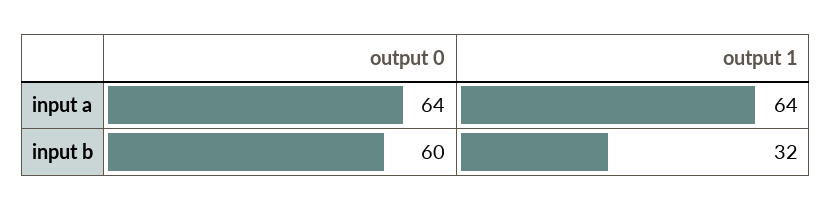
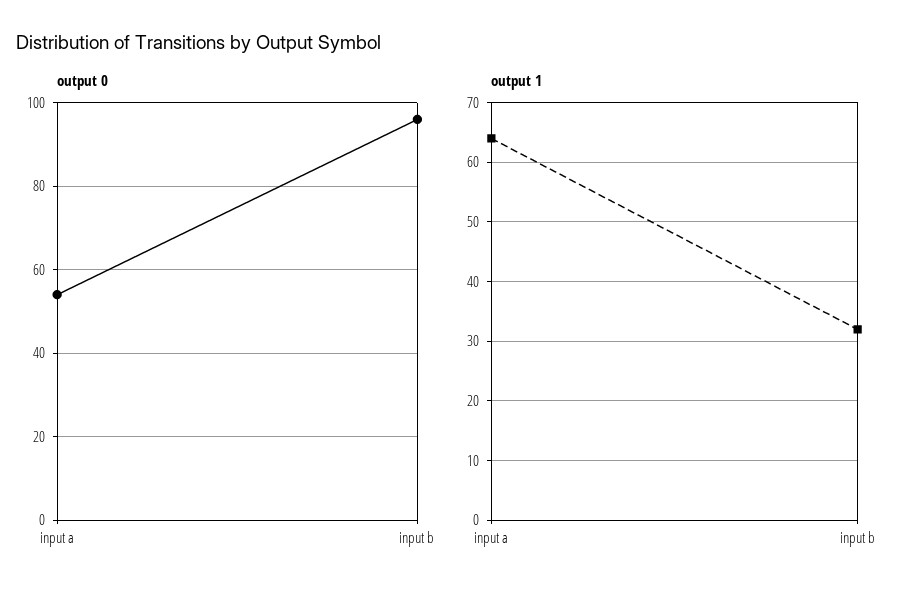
output 0, input a: 64 -> 55
output 0, input b: 60 -> 95

